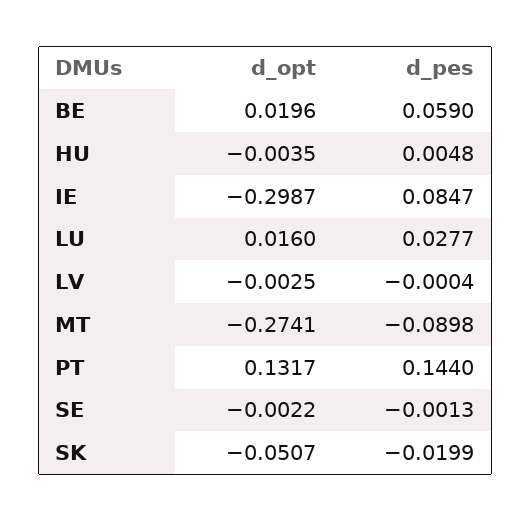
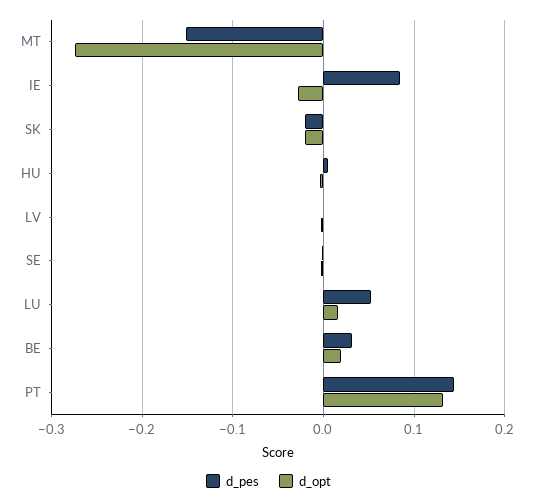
d_pes, BE: 0.059 -> 0.03
d_opt, IE: -0.2987 -> -0.03
d_pes, LU: 0.0277 -> 0.05
d_pes, MT: -0.0898 -> -0.15
d_opt, SK: -0.0507 -> -0.02

